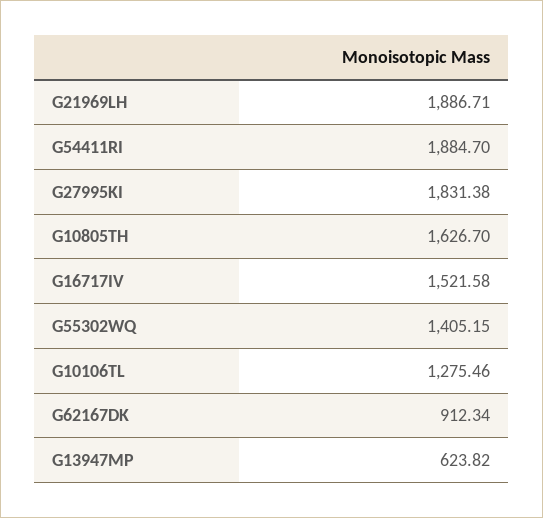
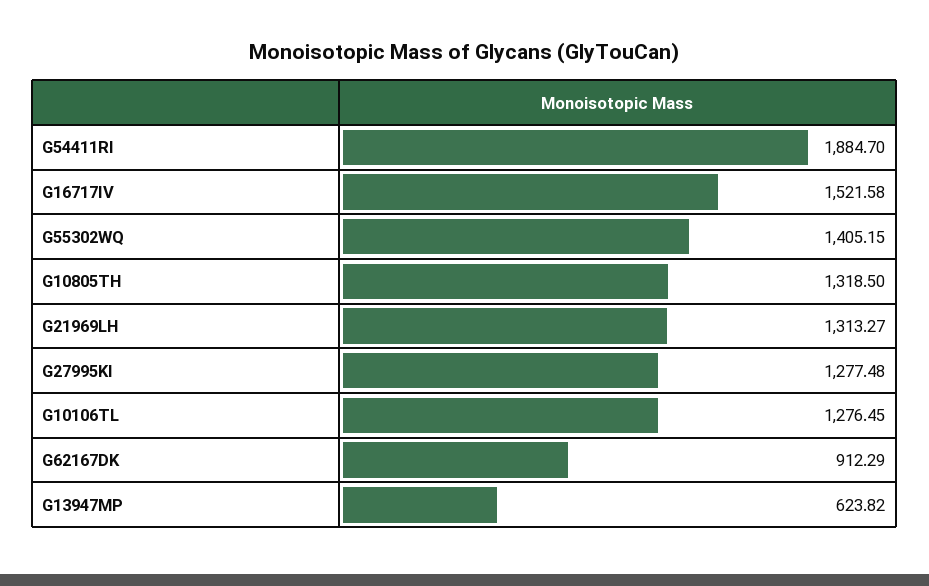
G21969LH: 1886.71 -> 1313.27
G27995KI: 1831.38 -> 1277.48
G10805TH: 1626.7 -> 1318.5
G10106TL: 1275.46 -> 1276.45
G62167DK: 912.34 -> 912.29

